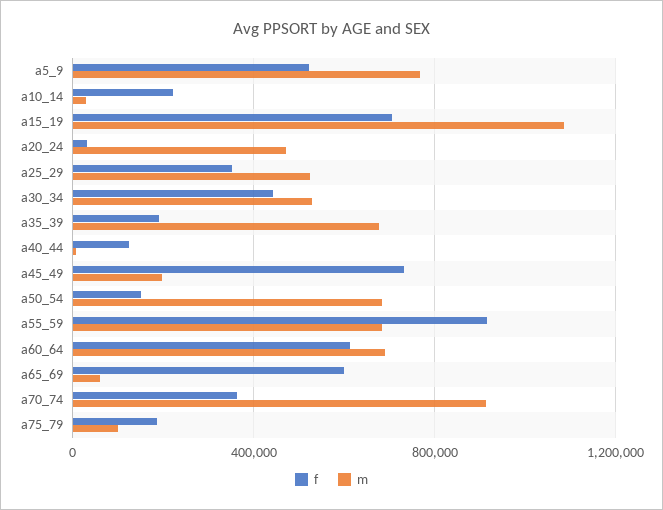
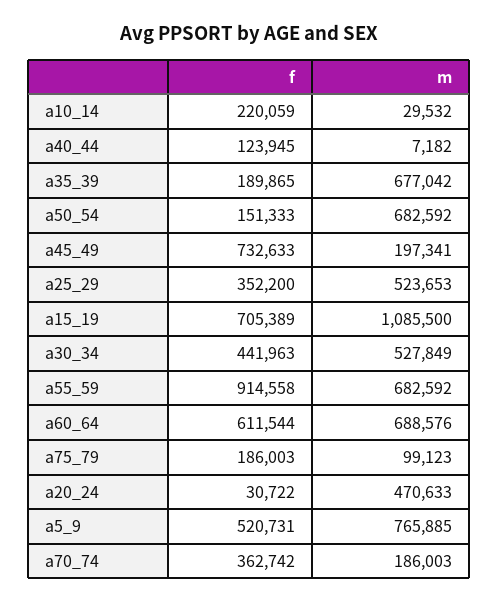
f, a65_69: 600000 -> none
m, a65_69: 50000 -> none
m, a70_74: 900000 -> 186003

